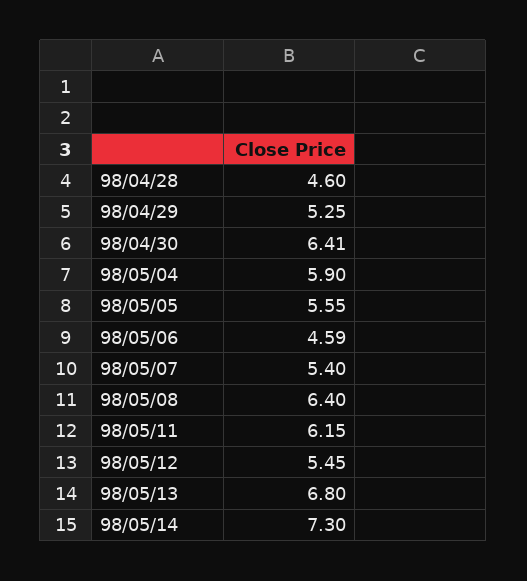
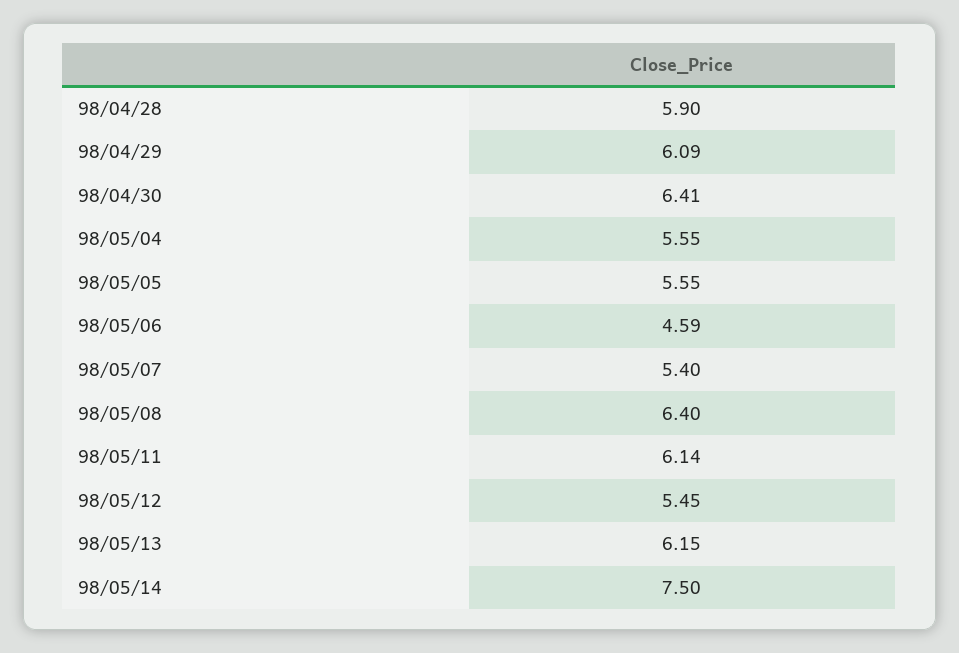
98/04/28: 4.6 -> 5.9
98/04/29: 5.25 -> 6.09
98/05/04: 5.9 -> 5.55
98/05/11: 6.15 -> 6.14
98/05/13: 6.8 -> 6.15
98/05/14: 7.3 -> 7.5

